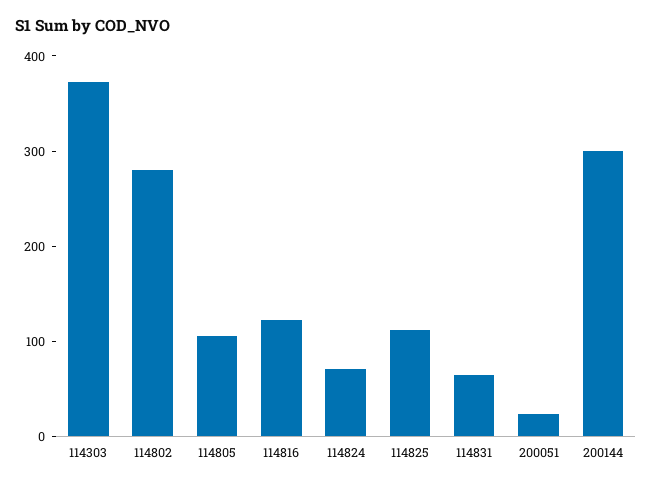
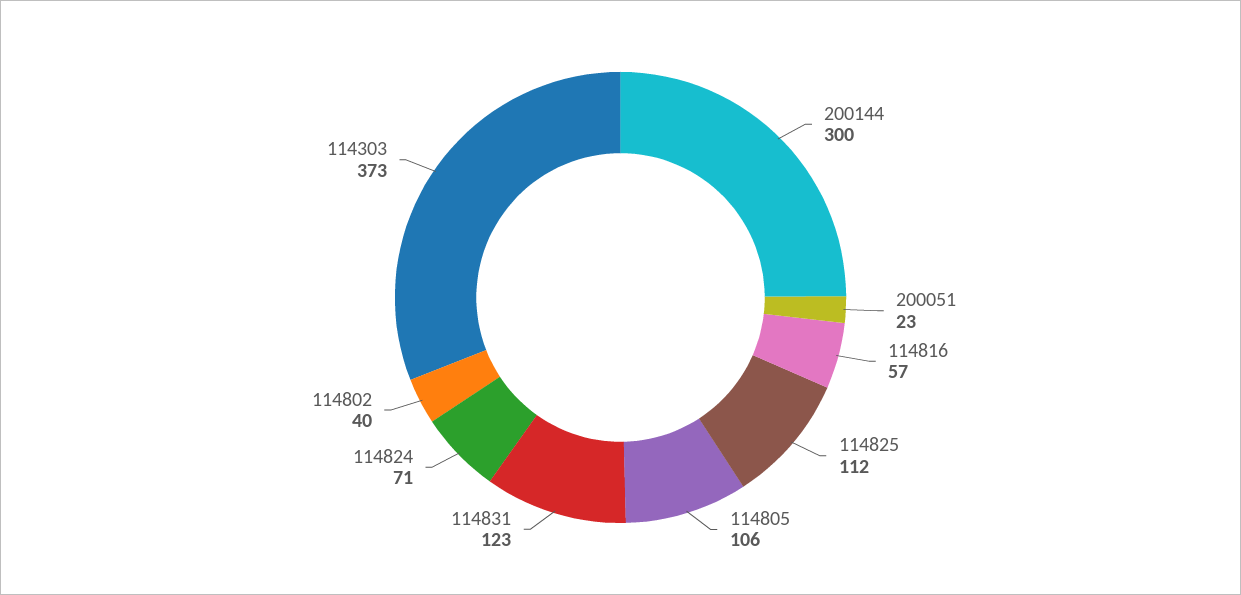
114802: 280 -> 40
114816: 120 -> 57
114831: 60 -> 123

